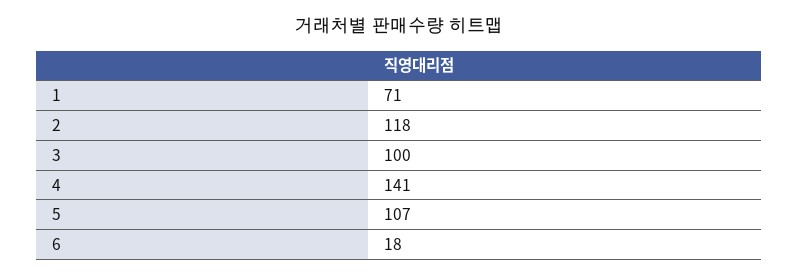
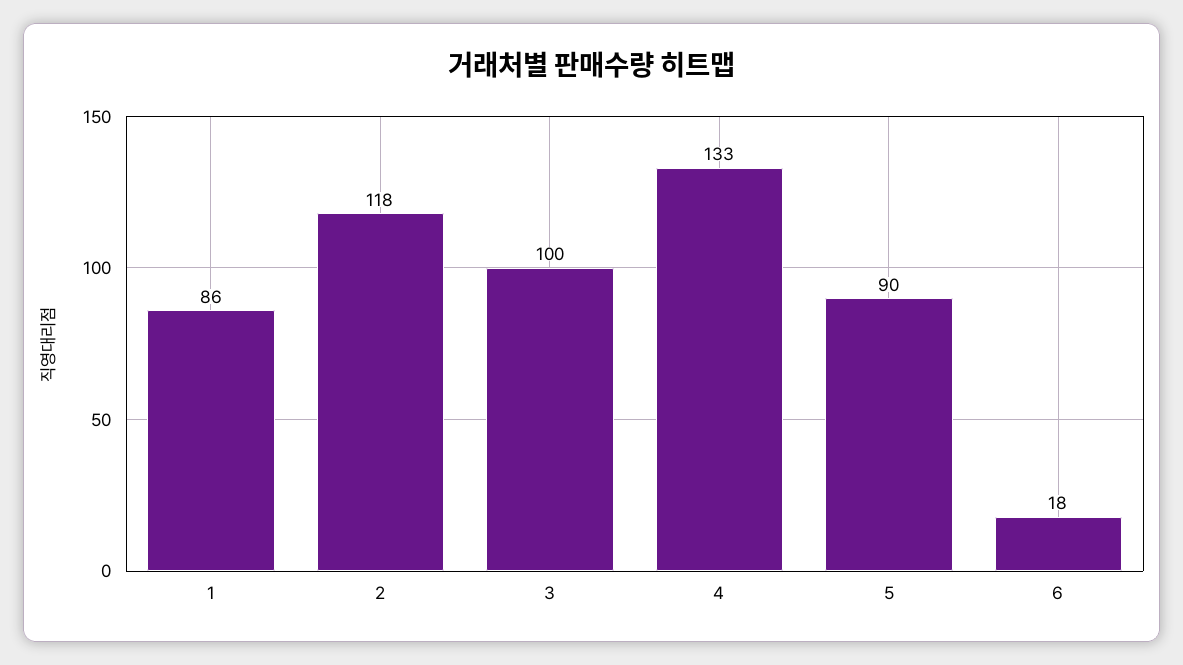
1: 71 -> 86
4: 141 -> 133
5: 107 -> 90

